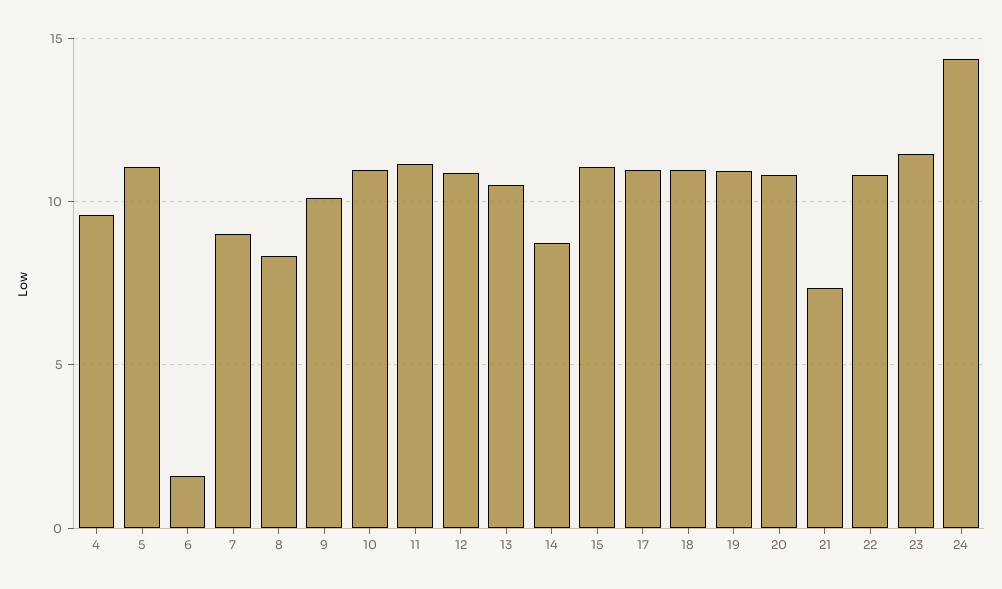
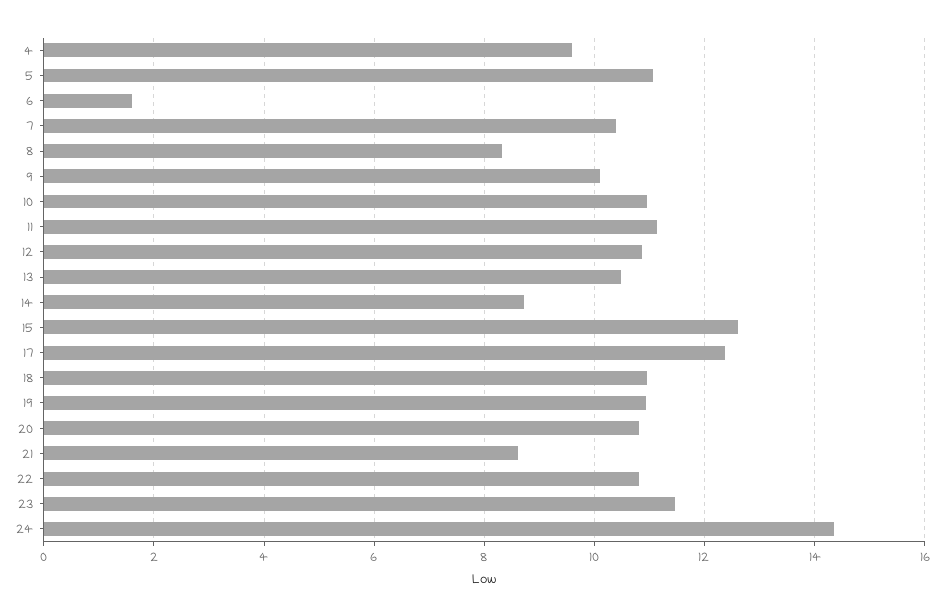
7: 9 -> 10.4
15: 11 -> 12.6
17: 11 -> 12.4
21: 7.5 -> 8.6

